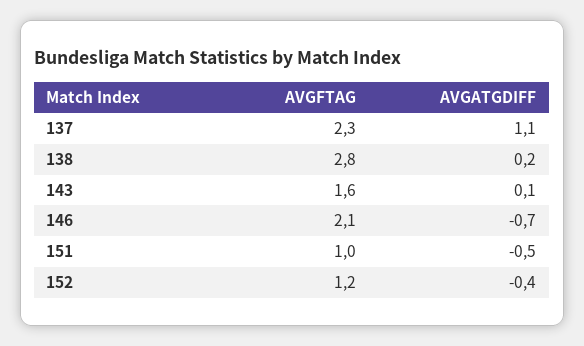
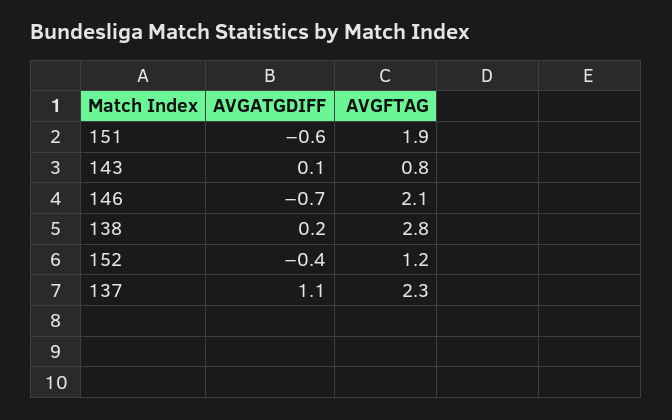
AVGFTAG, 143: 1.6 -> 0.8
AVGFTAG, 151: 1 -> 1.9
AVGATGDIFF, 151: -0.5 -> -0.6

